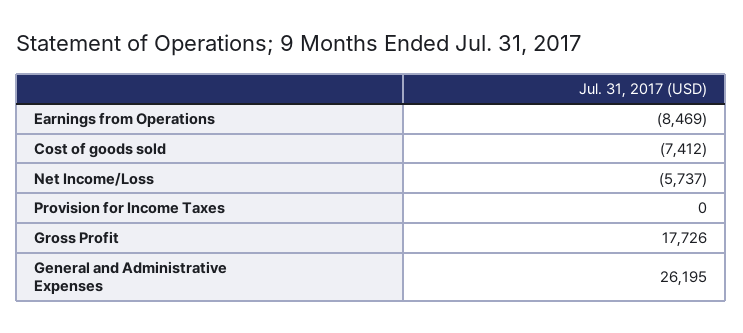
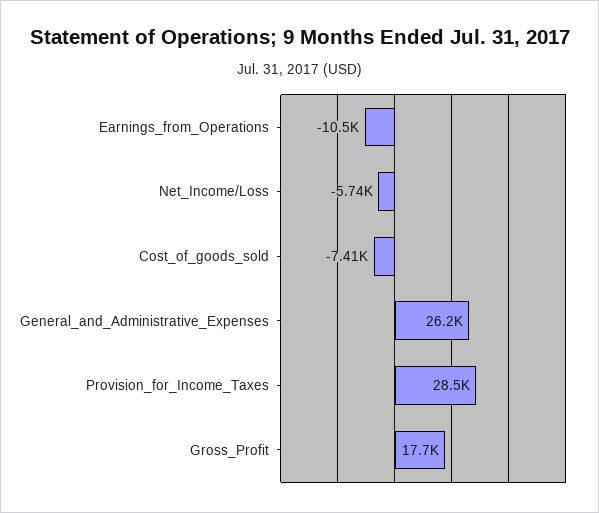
Earnings from Operations: -8469 -> -10500
Provision for Income Taxes: 0 -> 28500

